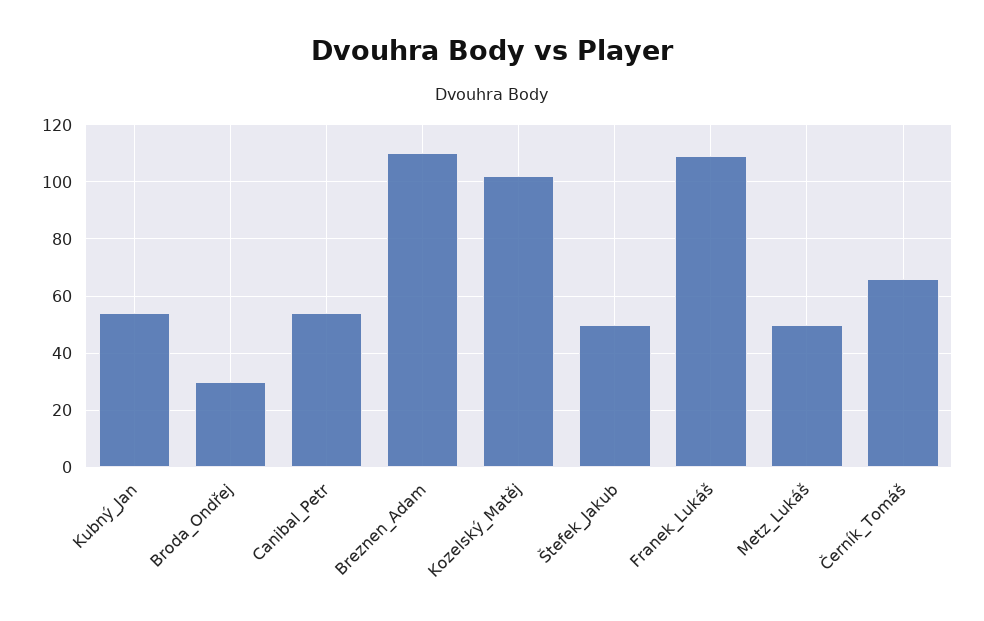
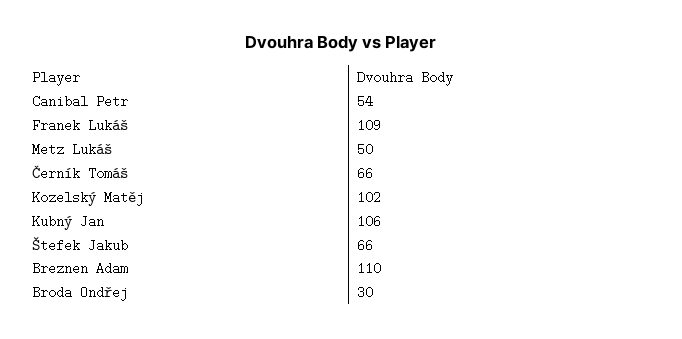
Kubný_Jan: 55 -> 106
Štefek_Jakub: 50 -> 66

